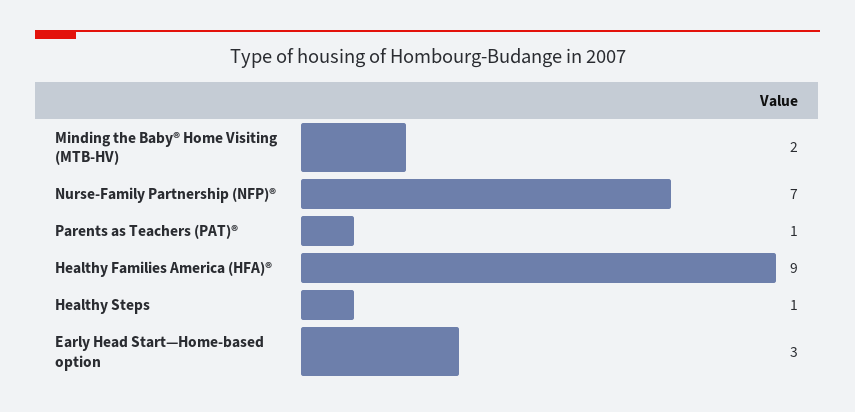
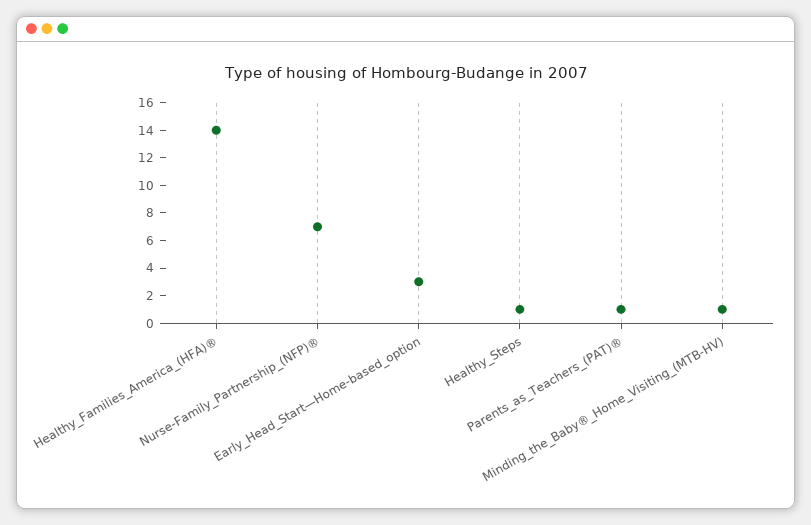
Minding the Baby® Home Visiting (MTB-HV): 2 -> 1
Healthy Families America (HFA)®: 9 -> 14

